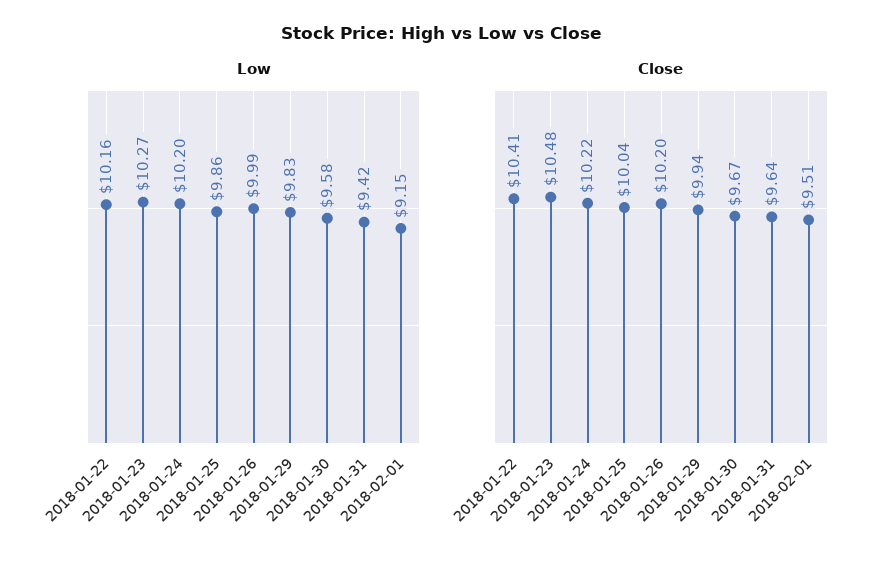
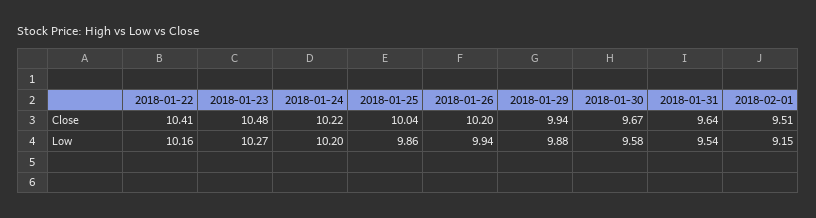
Low, 2018-01-26: 9.99 -> 9.94
Low, 2018-01-29: 9.83 -> 9.88
Low, 2018-01-31: 9.42 -> 9.54

